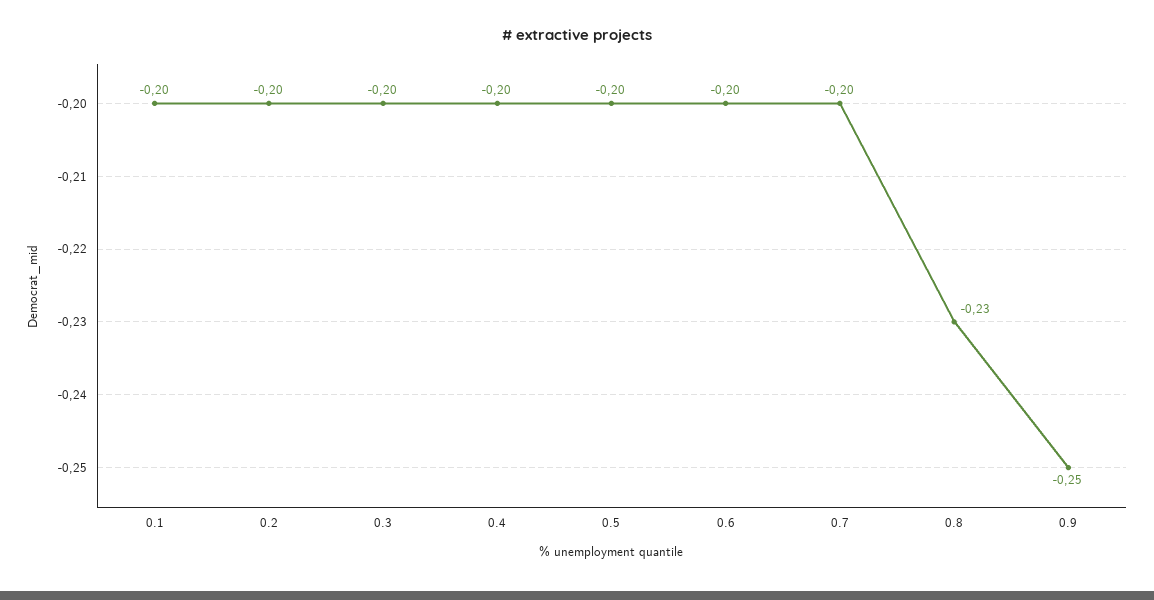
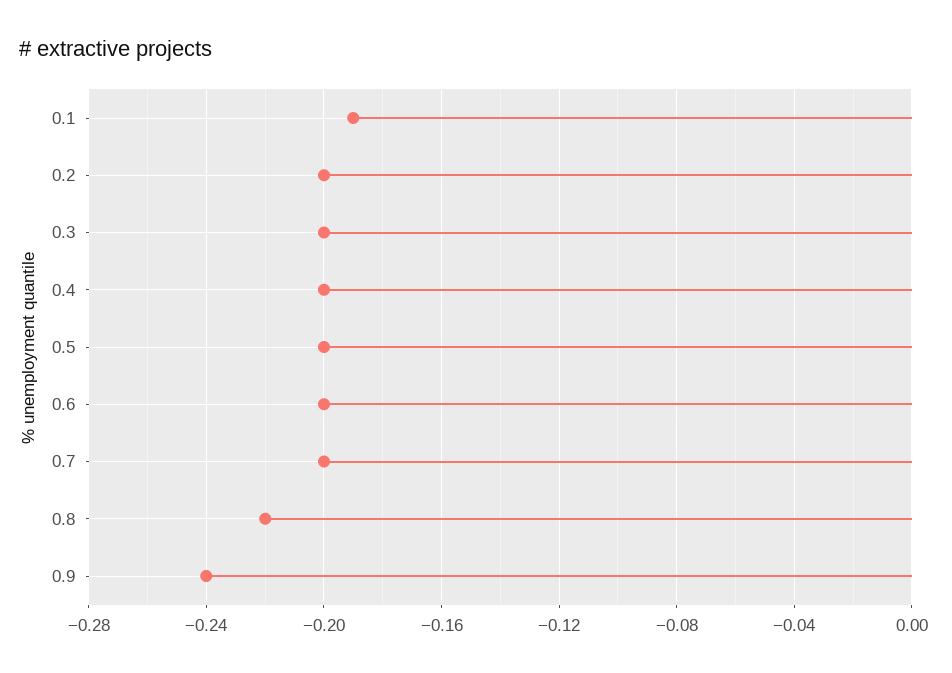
0.1: -0.2 -> -0.19
0.8: -0.23 -> -0.22
0.9: -0.25 -> -0.24

